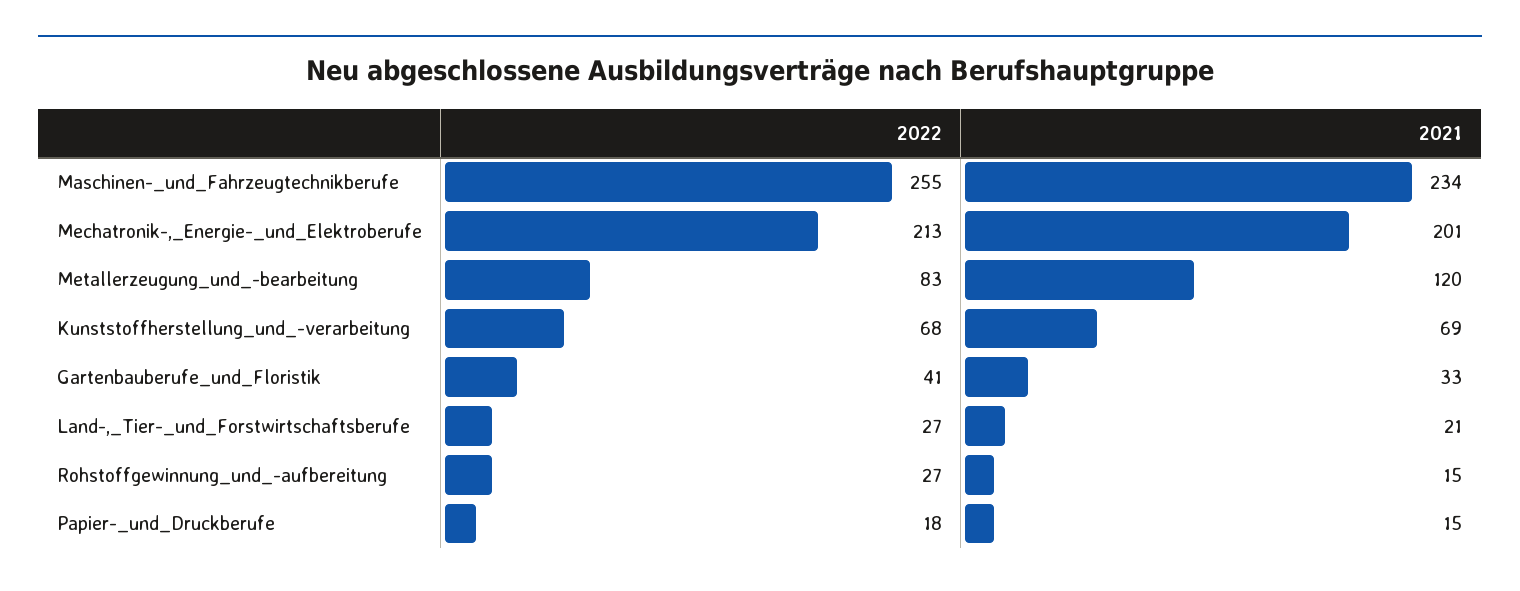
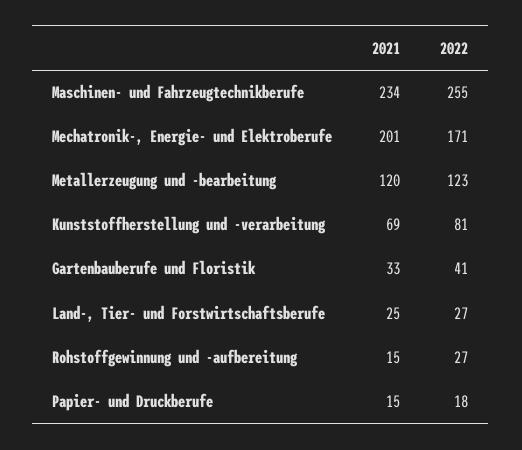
2022, Mechatronik-,_Energie-_und_Elektroberufe: 213 -> 171
2022, Metallerzeugung_und_-bearbeitung: 83 -> 123
2022, Kunststoffherstellung_und_-verarbeitung: 68 -> 81
2021, Land-,_Tier-_und_Forstwirtschaftsberufe: 21 -> 25

